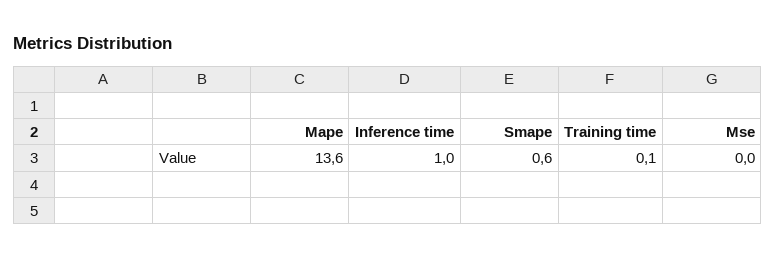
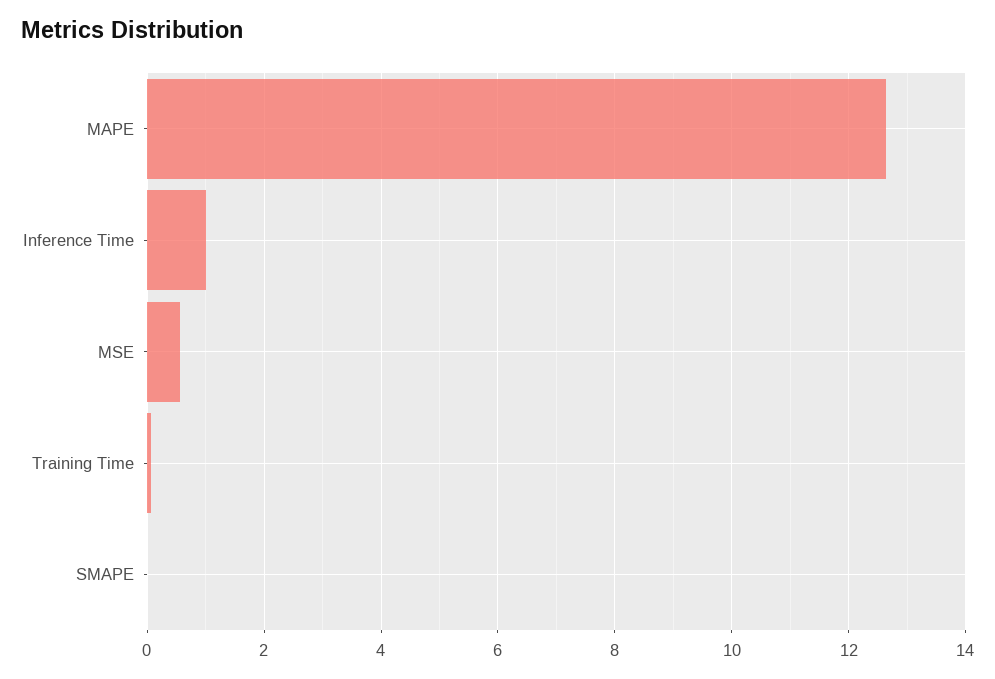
Mape: 13.6 -> 12.6
Smape: 0.6 -> 0
Mse: 0 -> 0.6

